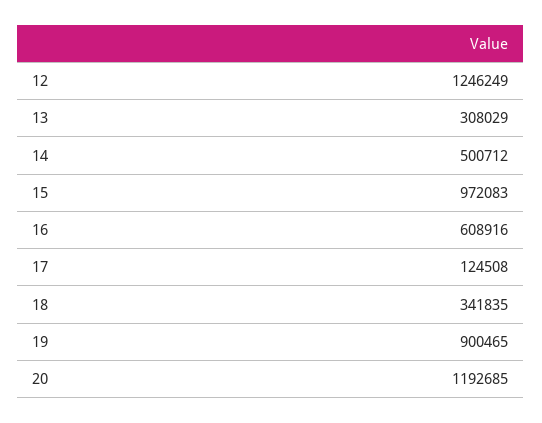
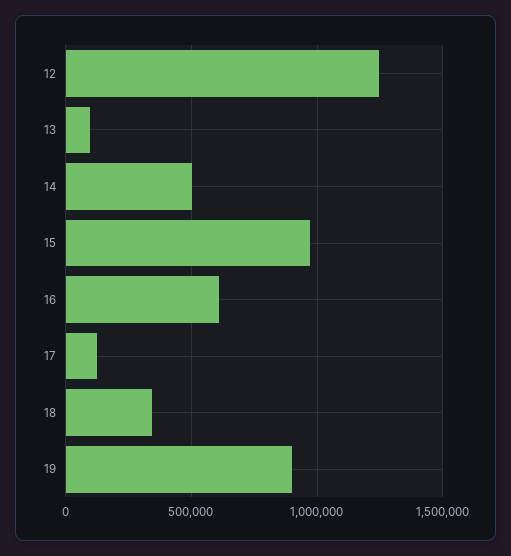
13: 308029 -> 100000
20: 1192685 -> none

